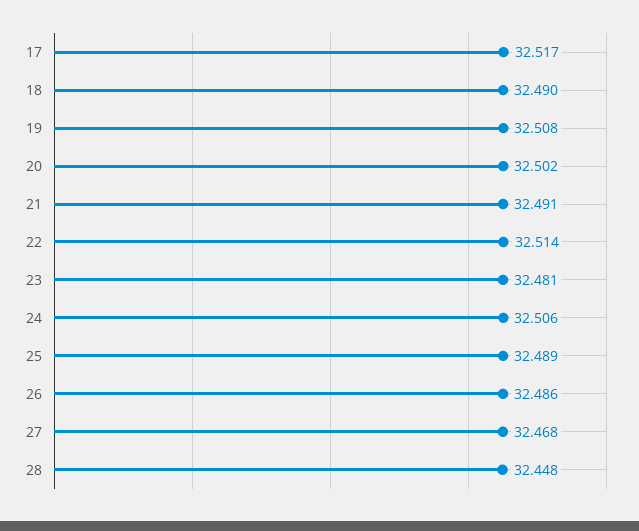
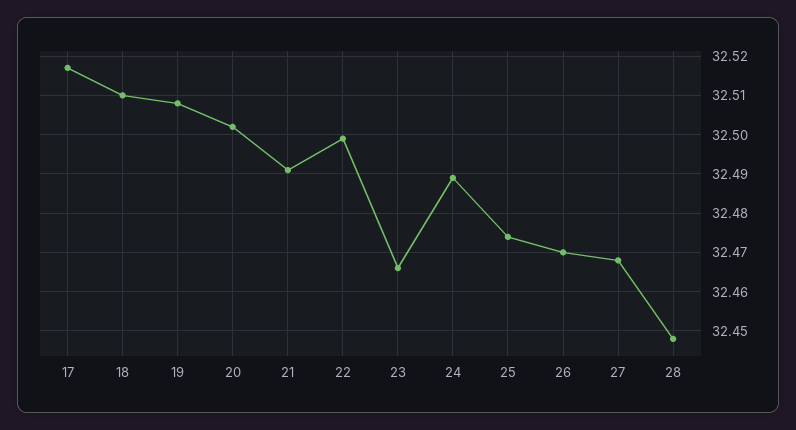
18: 32.49 -> 32.51
22: 32.514 -> 32.5
23: 32.481 -> 32.465
24: 32.506 -> 32.49
25: 32.489 -> 32.475
26: 32.486 -> 32.47

